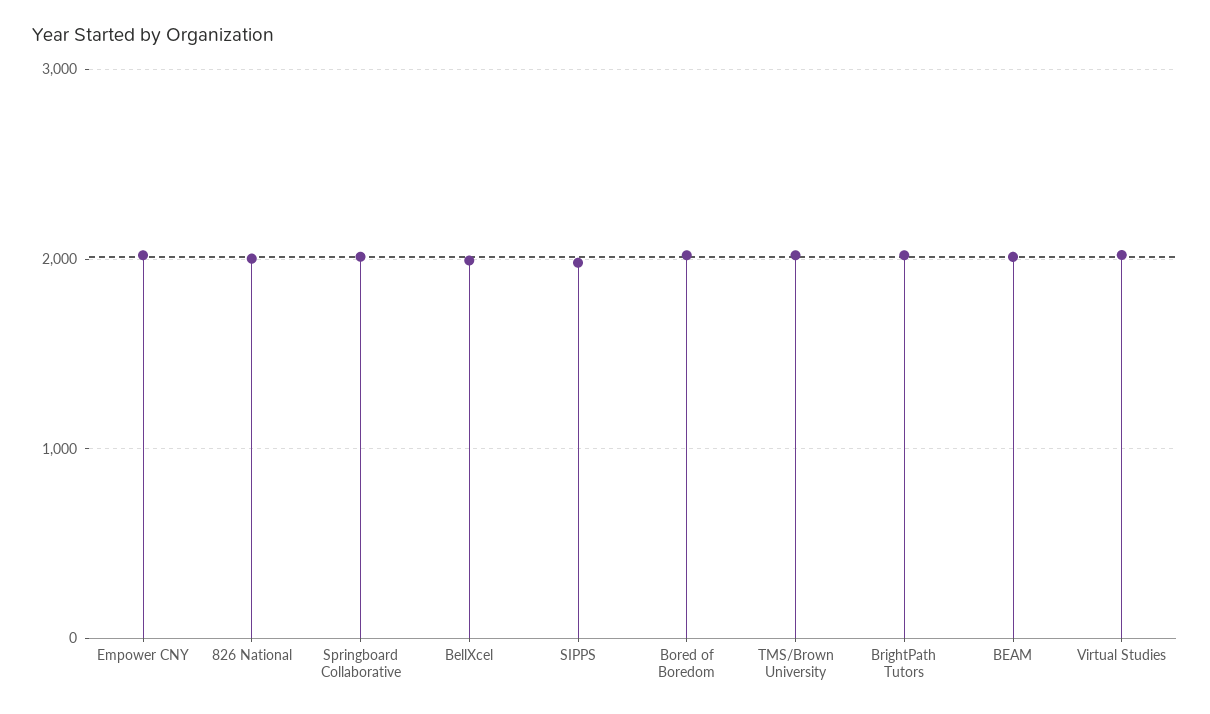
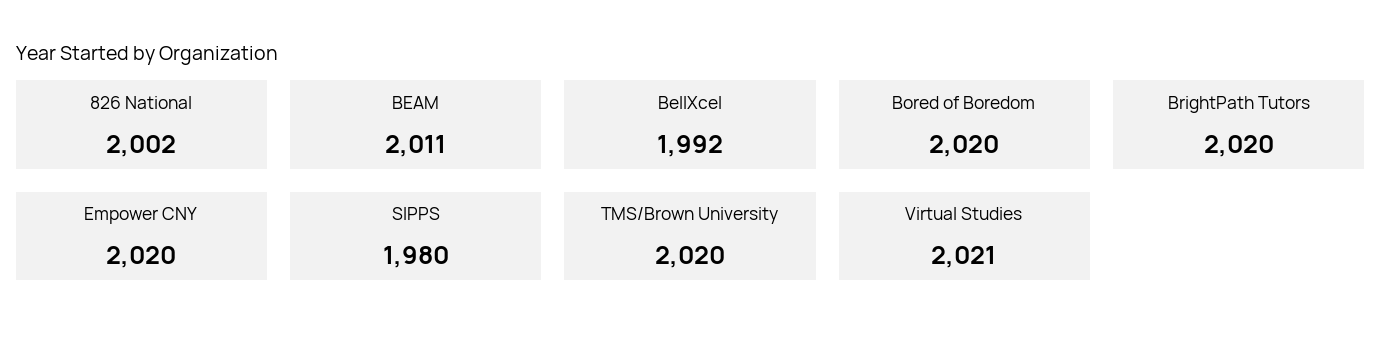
Springboard Collaborative: 2000 -> none

